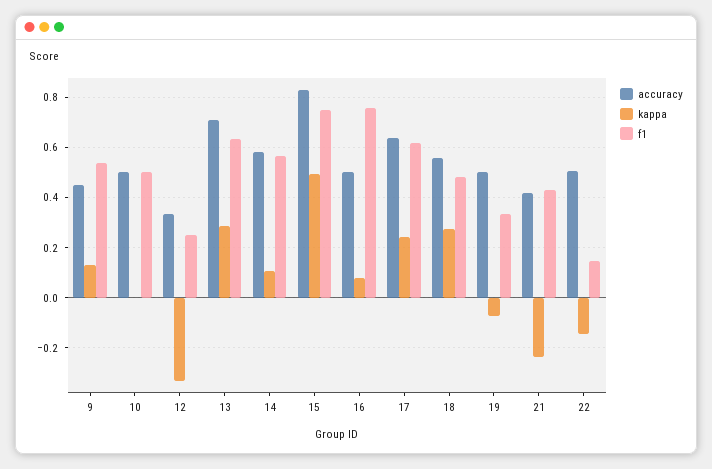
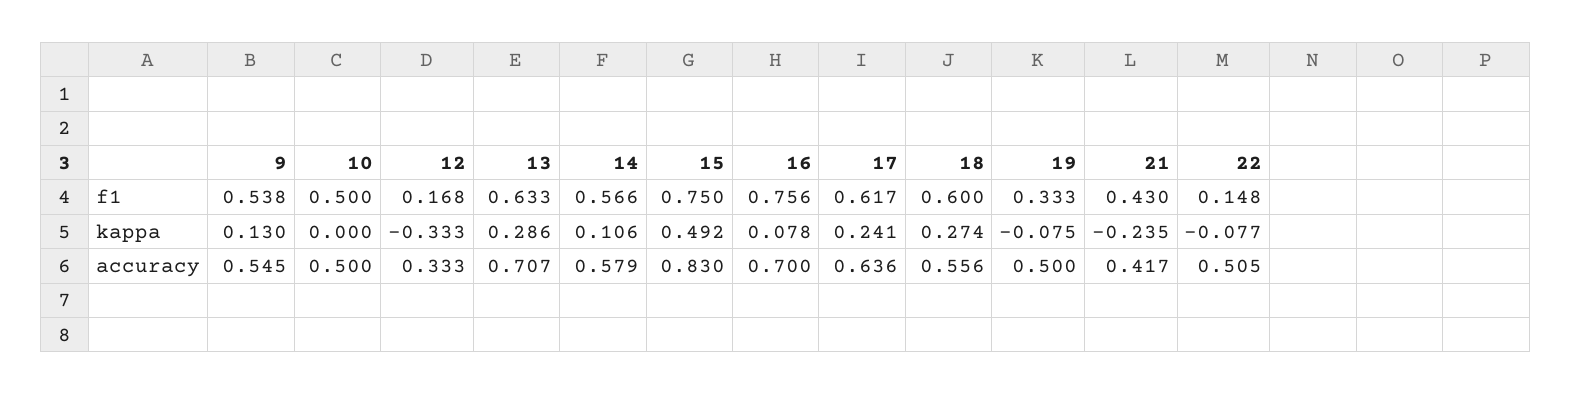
accuracy, 9: 0.45 -> 0.545
f1, 12: 0.25 -> 0.168
accuracy, 16: 0.5 -> 0.7
f1, 18: 0.475 -> 0.6
kappa, 22: -0.15 -> -0.077

